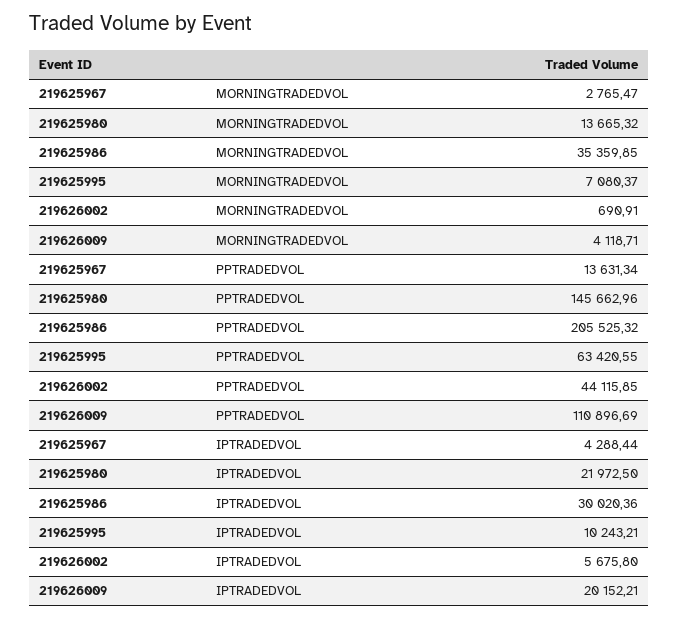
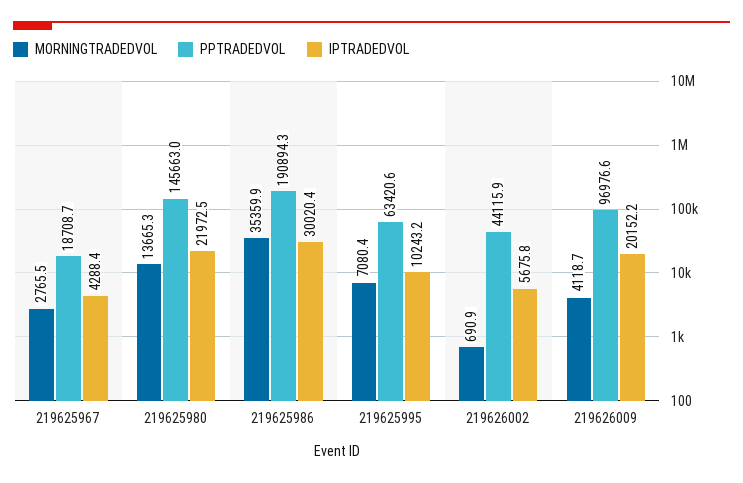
PPTRADEDVOL, 219625967: 13631.34 -> 18708.7
PPTRADEDVOL, 219625986: 205525.32 -> 190894.3
PPTRADEDVOL, 219626009: 110896.69 -> 96976.6

